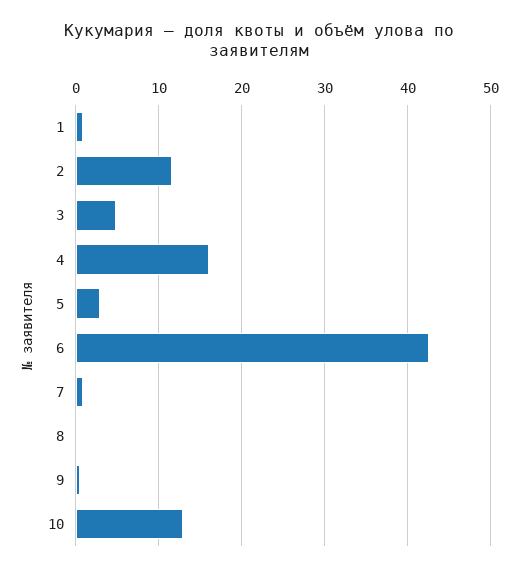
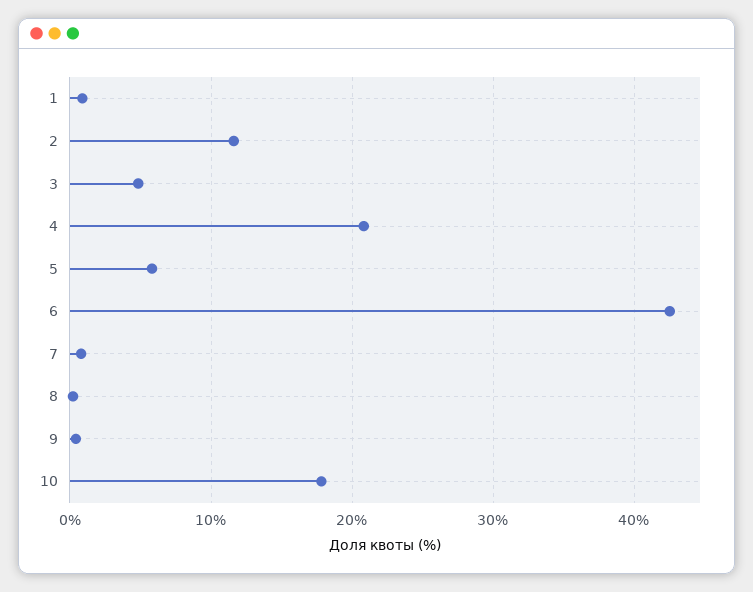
4: 16 -> 21
5: 3 -> 6
10: 13 -> 18

